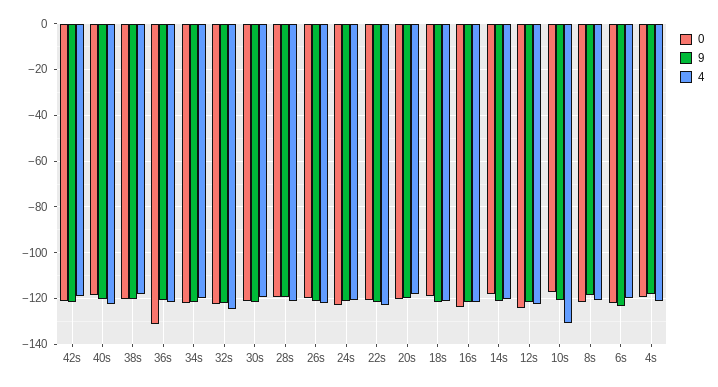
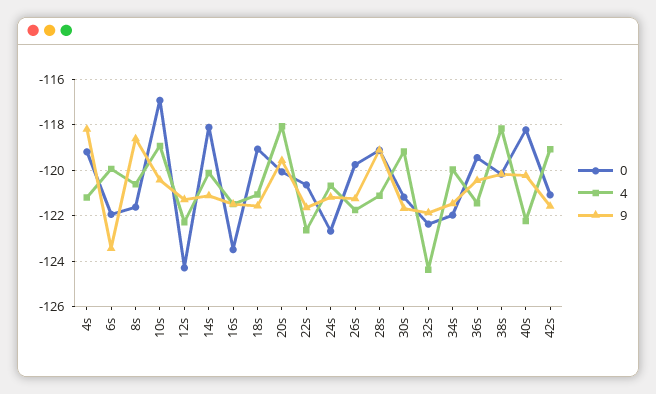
0, 36s: -130 -> -119.5
4, 10s: -130 -> -119

